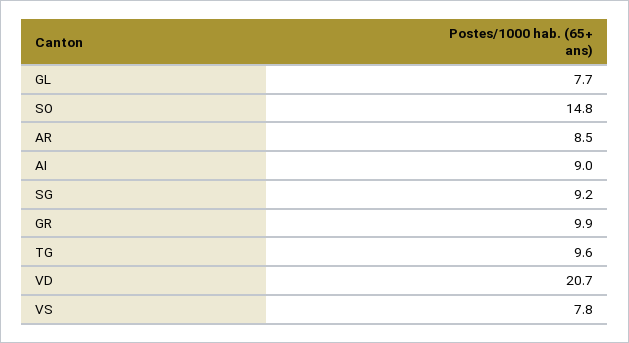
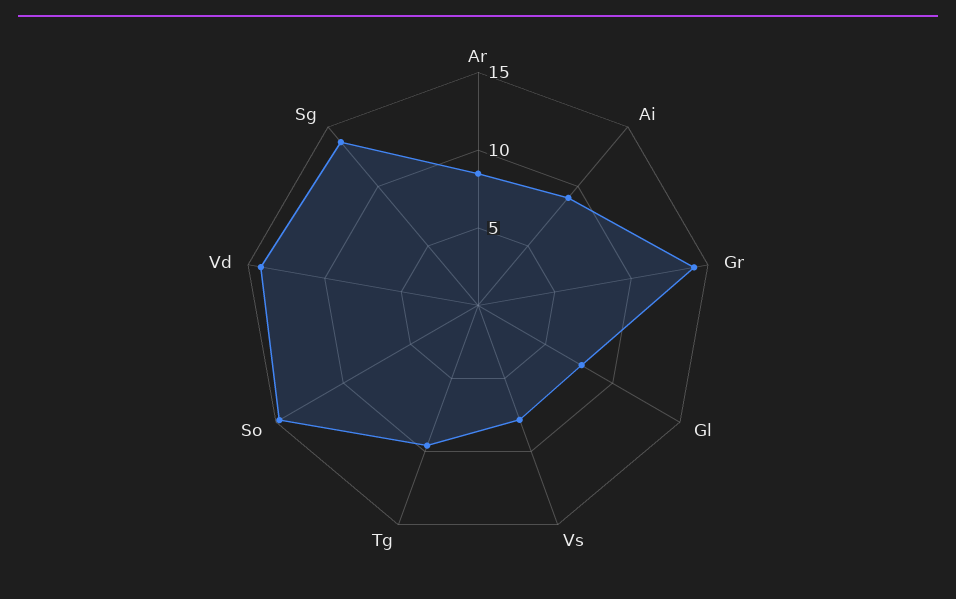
SG: 9.2 -> 14
GR: 9.9 -> 14
VD: 20.7 -> 14

